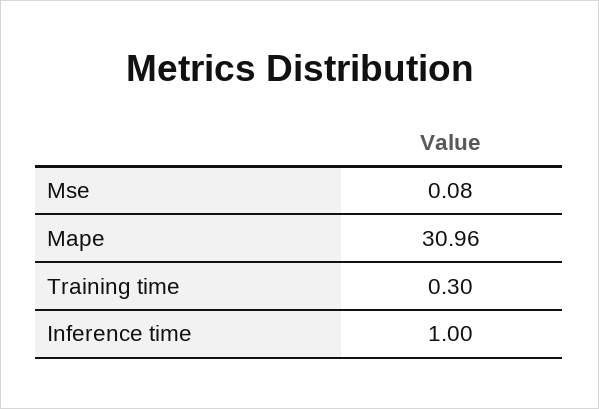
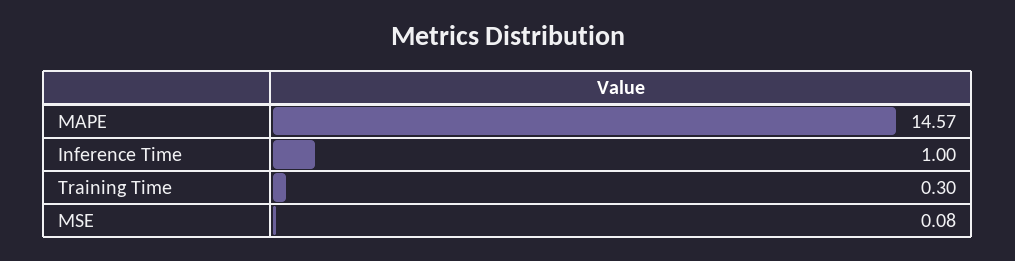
Mape: 30.96 -> 14.57

